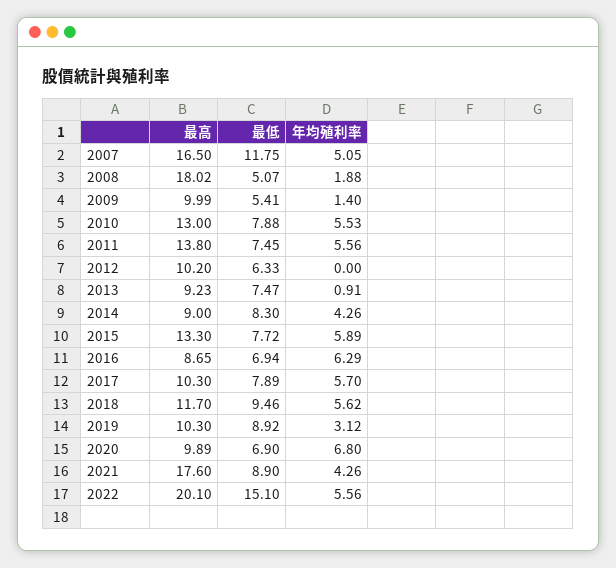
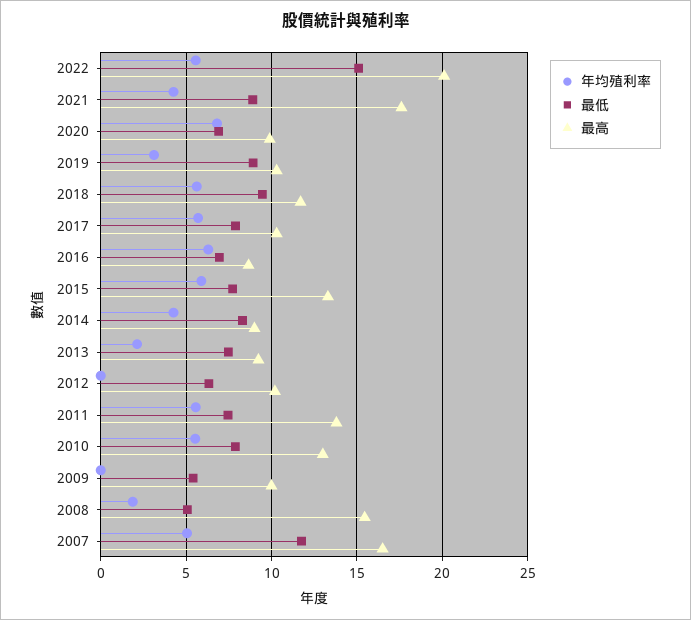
最高, 2008: 18.02 -> 15.5
年均殖利率, 2009: 1.4 -> 0
年均殖利率, 2013: 0.91 -> 2

